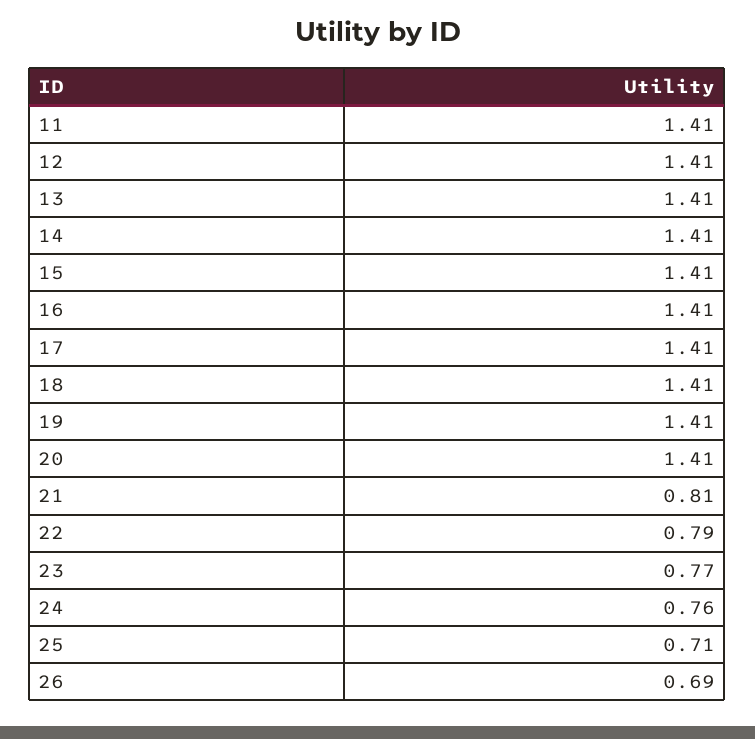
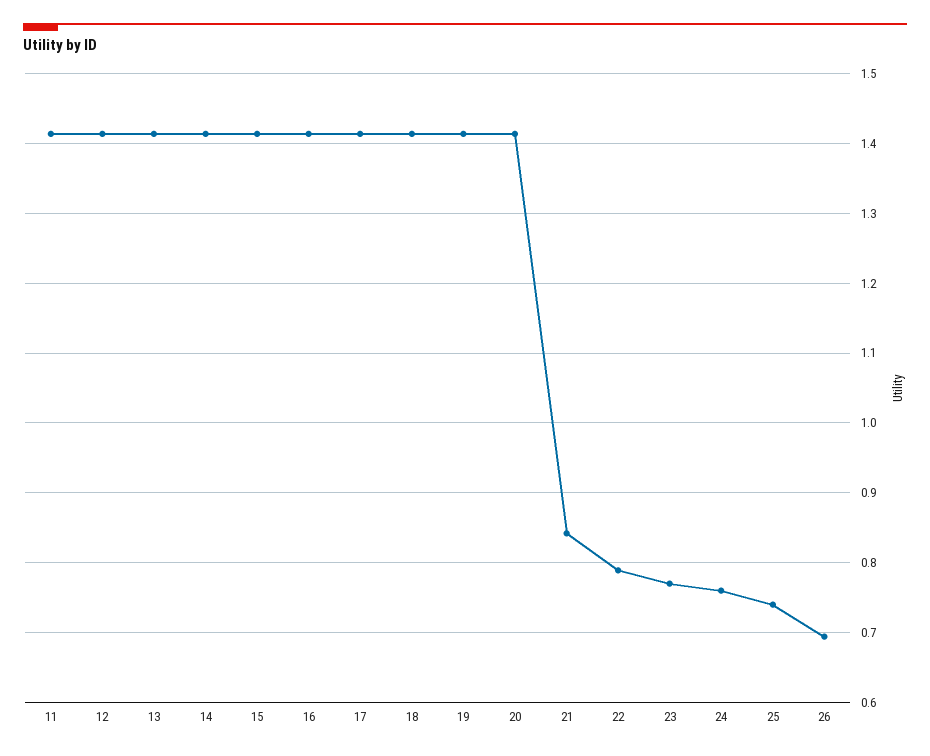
21: 0.81 -> 0.84
25: 0.71 -> 0.74

